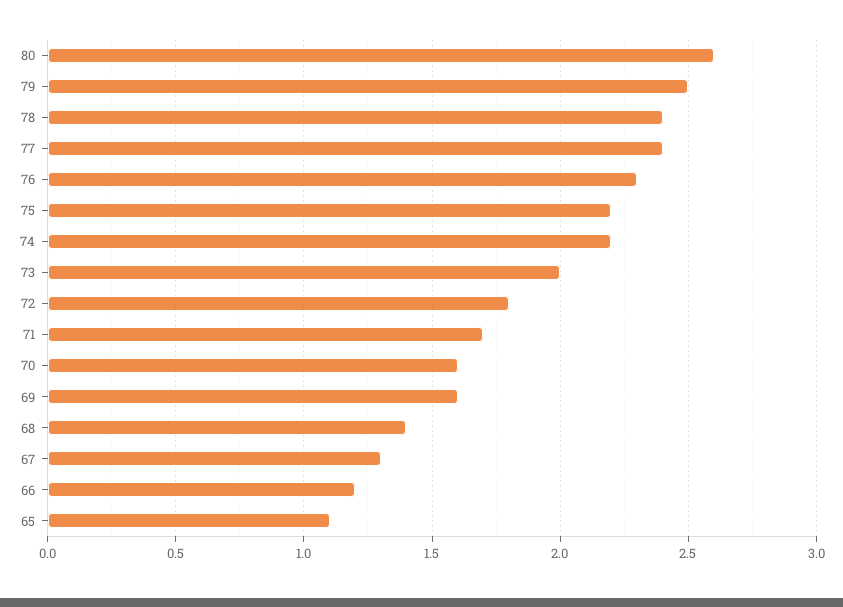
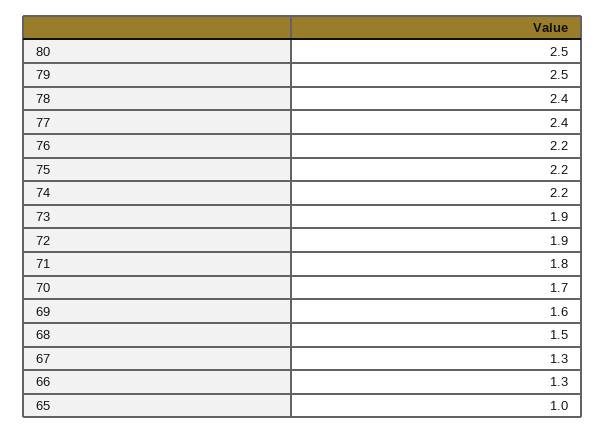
80: 2.6 -> 2.5
76: 2.3 -> 2.2
73: 2 -> 1.9
72: 1.8 -> 1.9
71: 1.7 -> 1.8
70: 1.6 -> 1.7
68: 1.4 -> 1.5
66: 1.2 -> 1.3
65: 1.1 -> 1

